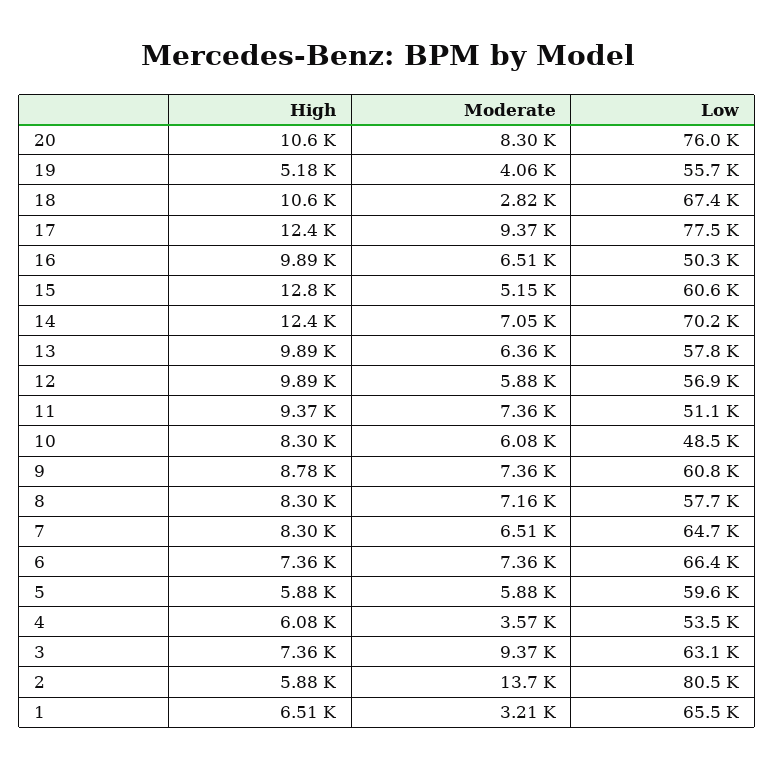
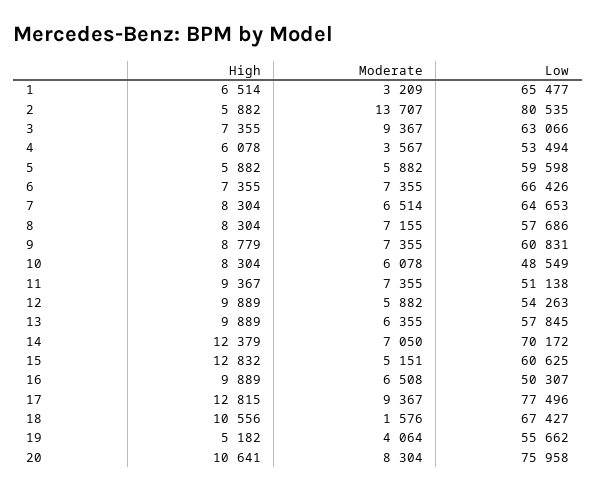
Moderate, 18: 2820 -> 1576
High, 17: 12400 -> 12815
Low, 12: 56900 -> 54263

